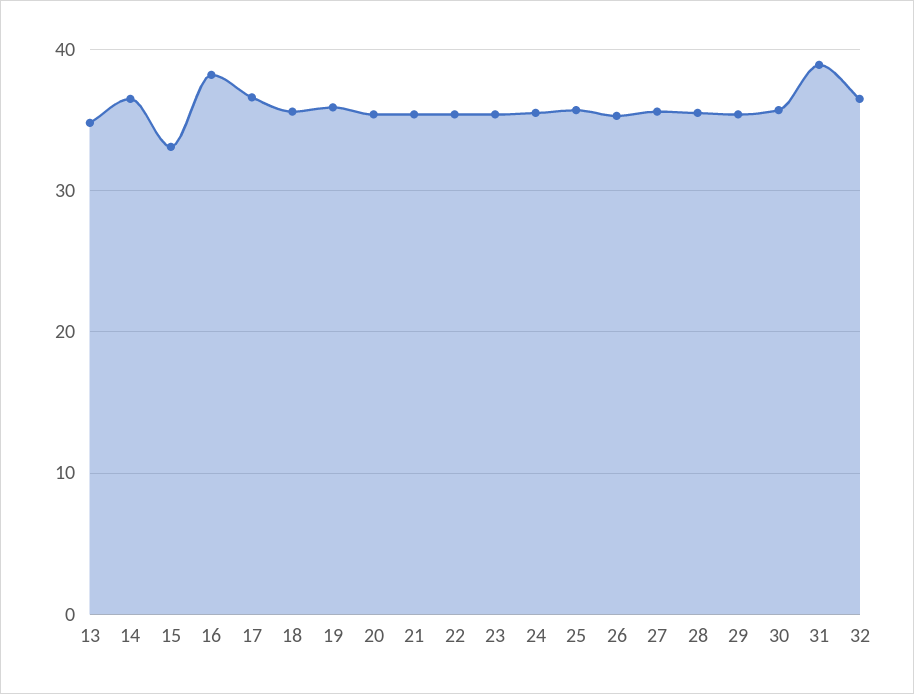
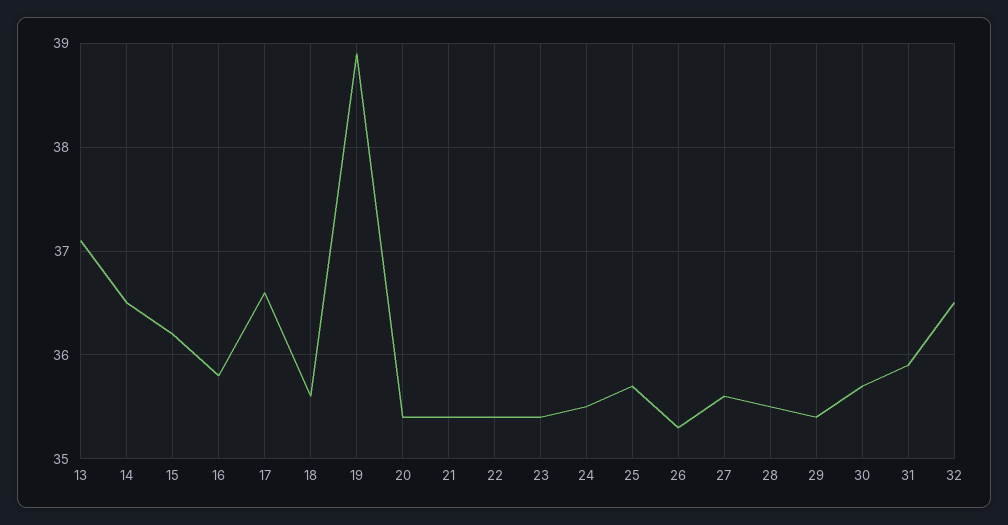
13: 35 -> 37.1
15: 33 -> 36.2
16: 38 -> 35.8
19: 36 -> 38.9
31: 39 -> 35.9

